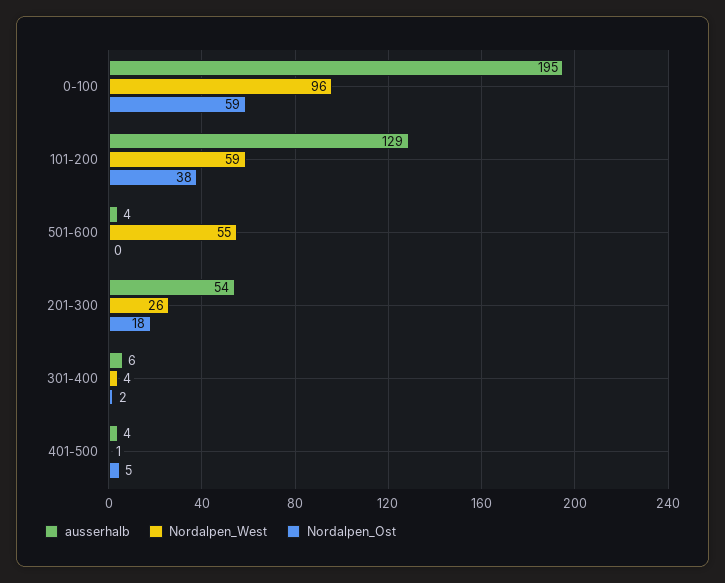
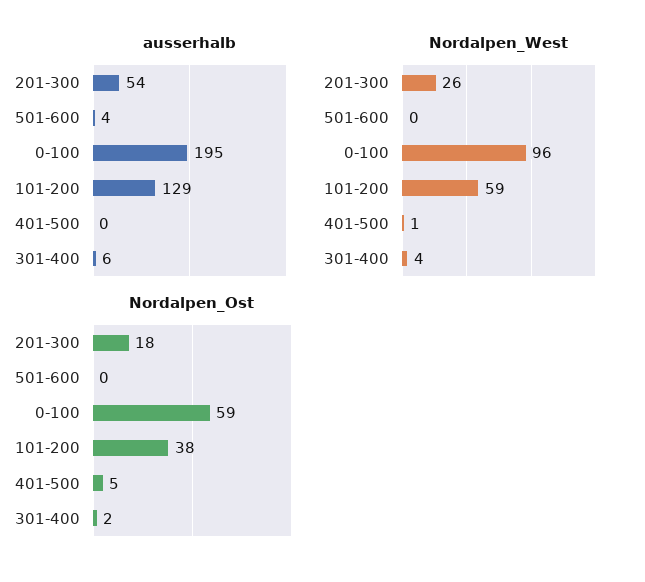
Nordalpen_West, 501-600: 55 -> 0
ausserhalb, 401-500: 4 -> 0

